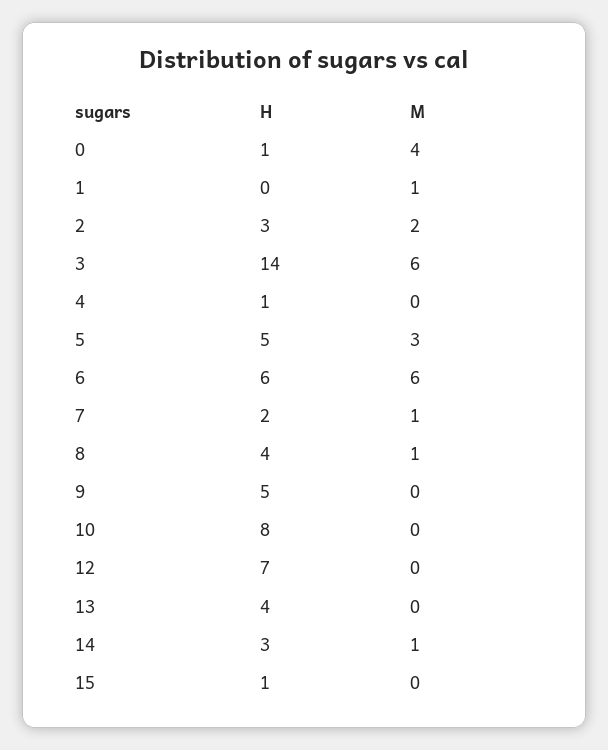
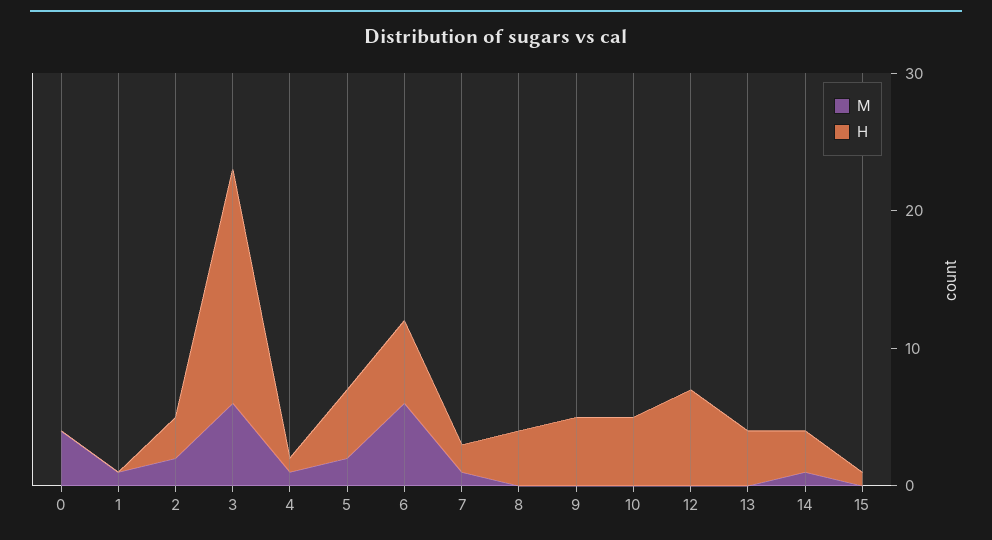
H, 0: 1 -> 0
H, 3: 14 -> 17
M, 4: 0 -> 1
M, 5: 3 -> 2
M, 8: 1 -> 0
H, 10: 8 -> 5

